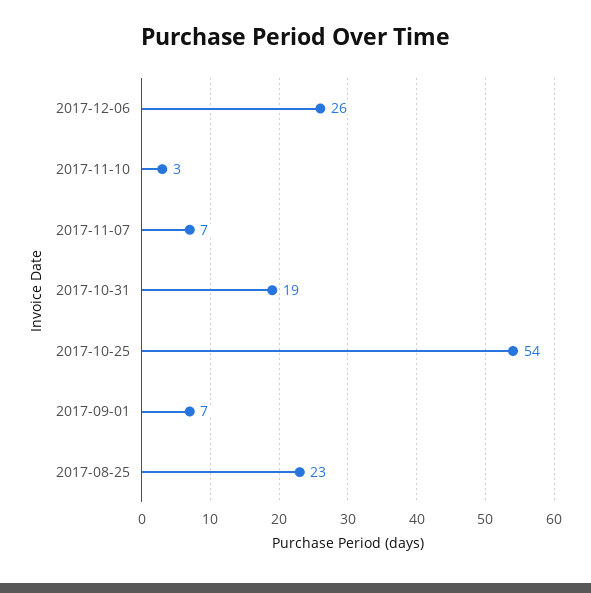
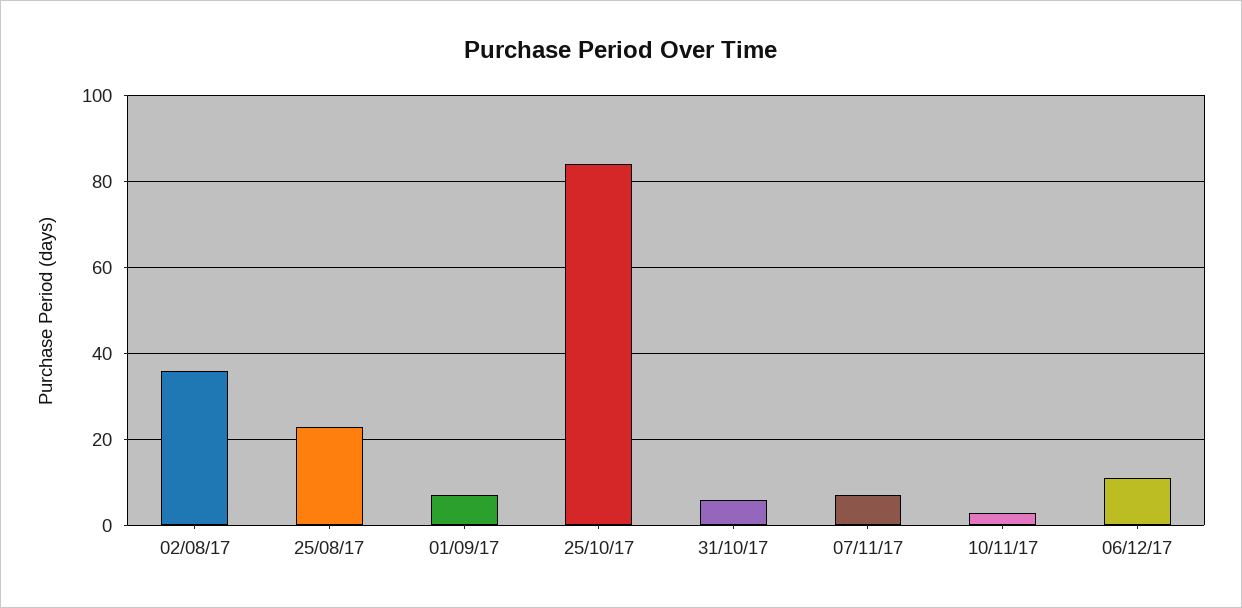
2017-12-06: 26 -> 10
2017-10-31: 19 -> 5
2017-10-25: 54 -> 85
02/08/17: none -> 35

